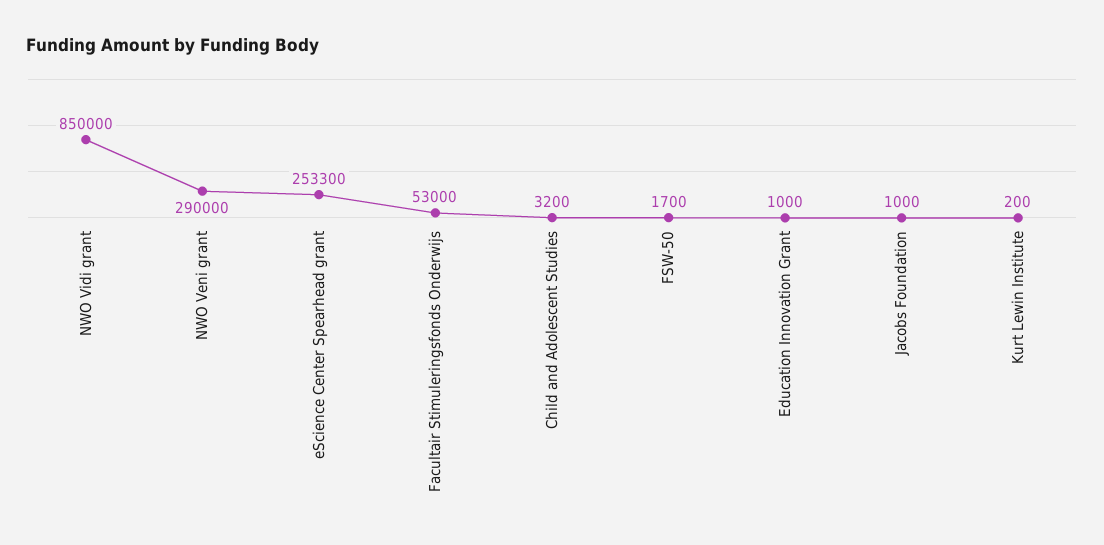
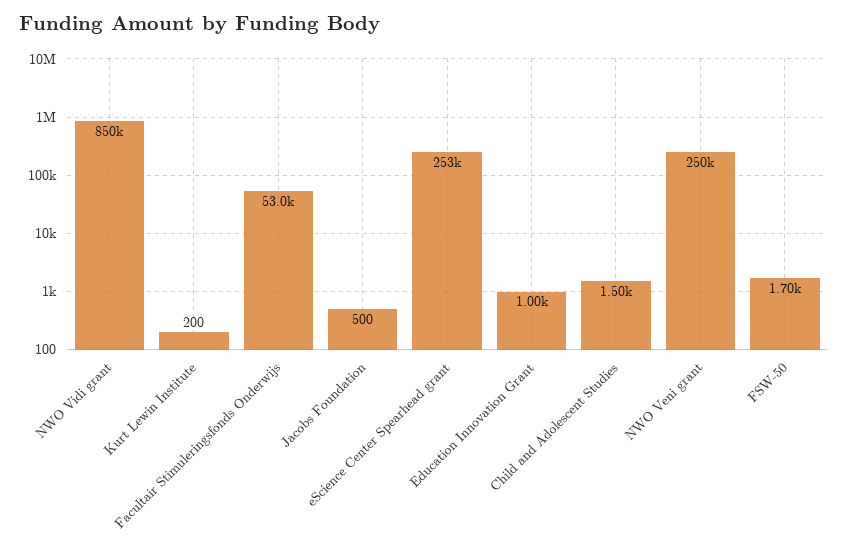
NWO Veni grant: 290000 -> 250000
Child and Adolescent Studies: 3200 -> 1500
Jacobs Foundation: 1000 -> 500

